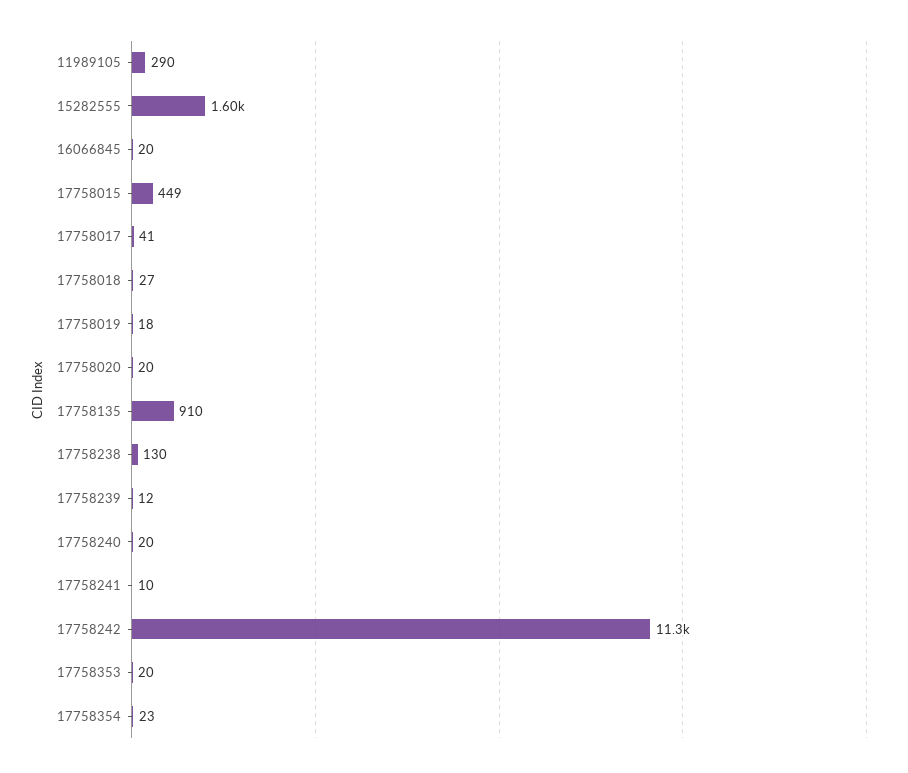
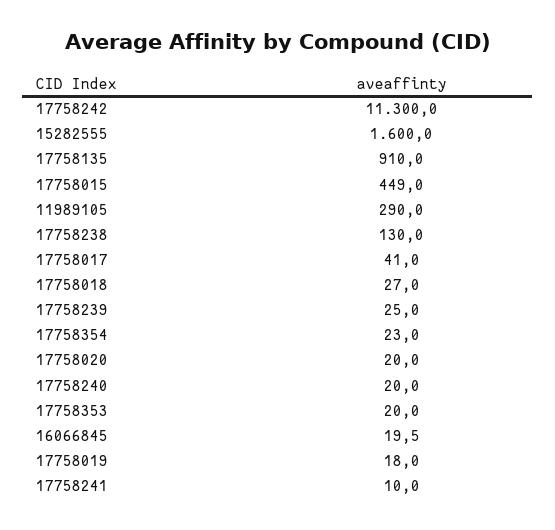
17758239: 12 -> 25

